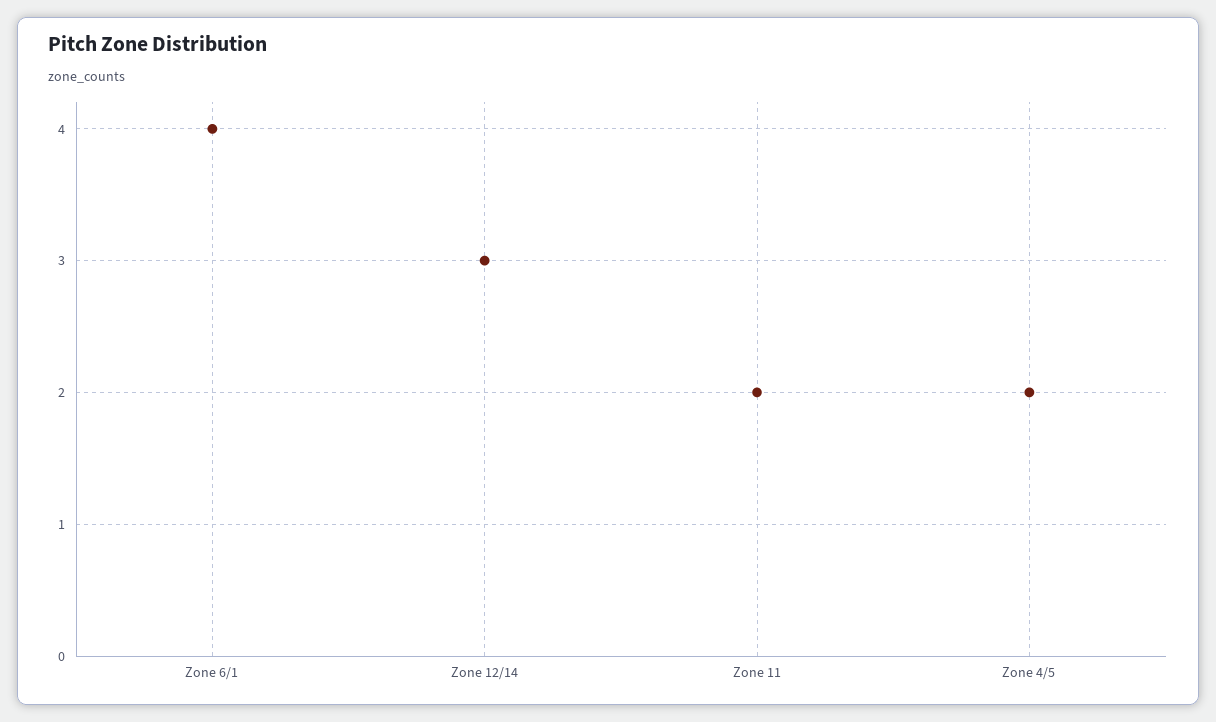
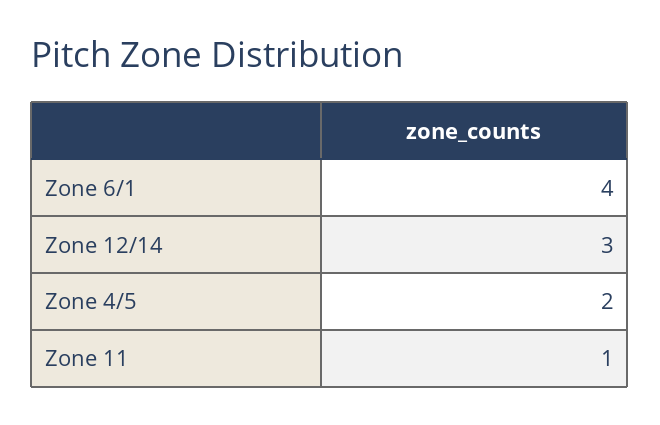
Zone 11: 2 -> 1

